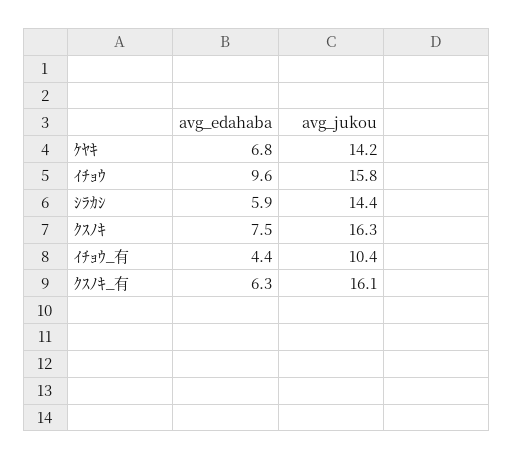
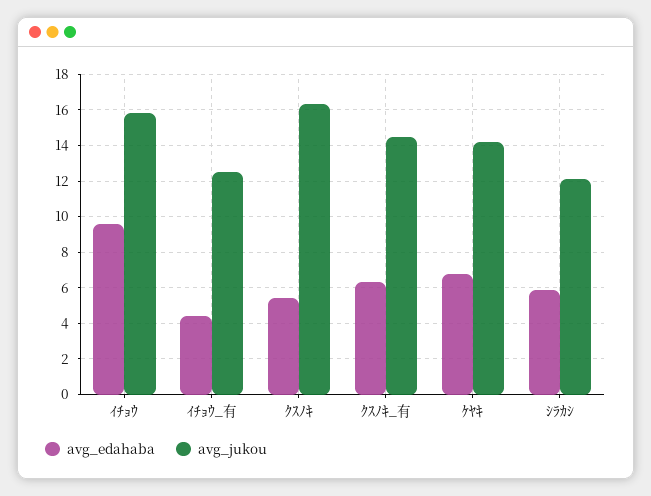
avg_jukou, ｼﾗｶｼ: 14.4 -> 12
avg_edahaba, ｸｽﾉｷ: 7.5 -> 5.5
avg_jukou, ｲﾁｮｳ_有: 10.4 -> 12.5
avg_jukou, ｸｽﾉｷ_有: 16.1 -> 14.5

